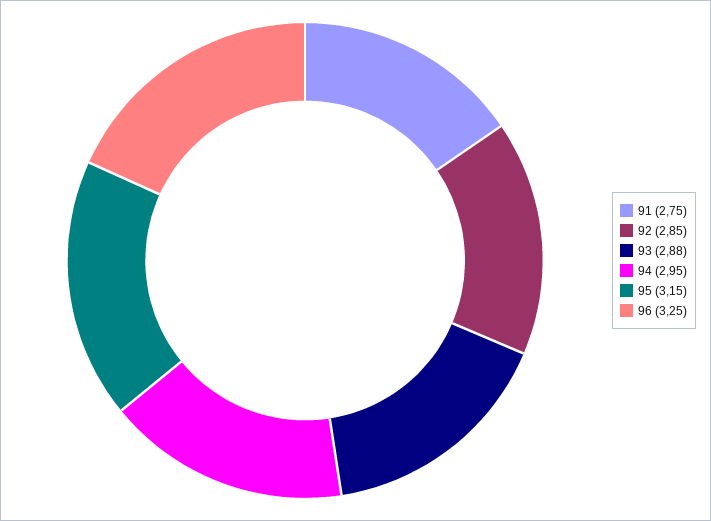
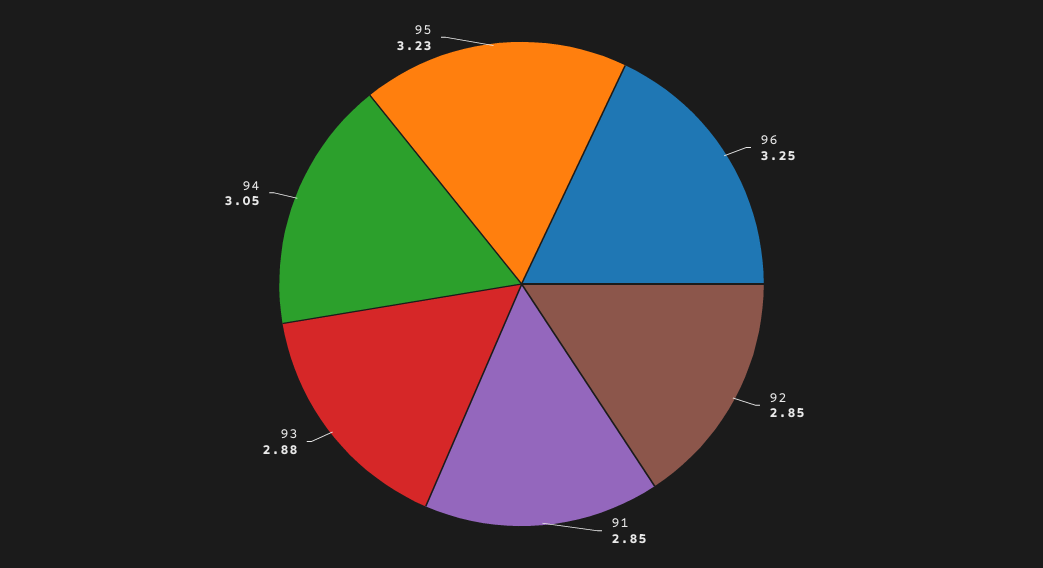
91: 2.75 -> 2.85
94: 2.95 -> 3.05
95: 3.15 -> 3.23

